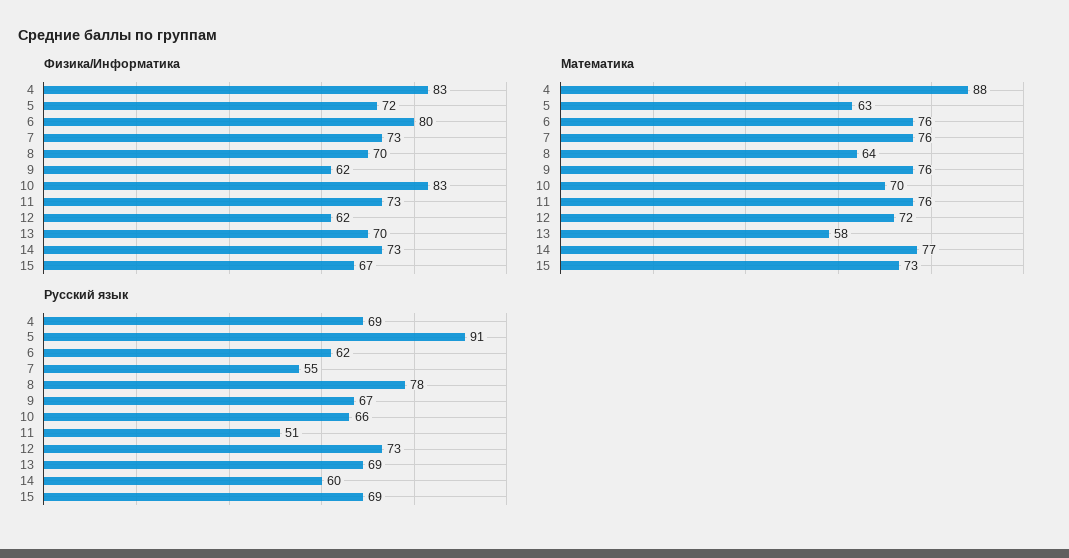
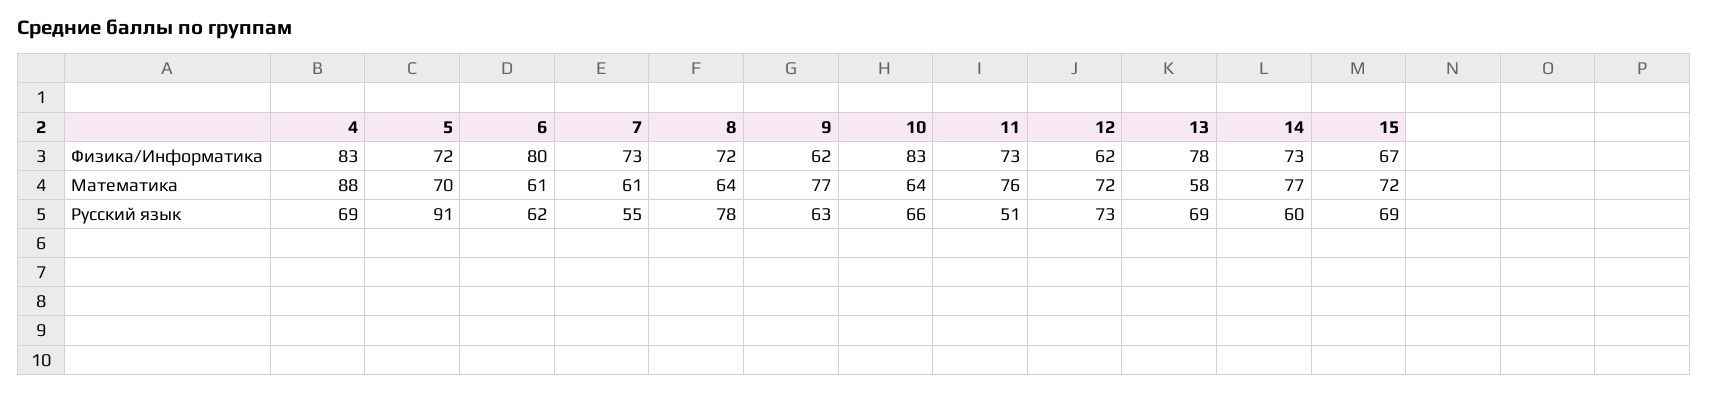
Физика/Информатика, 8: 70 -> 72
Физика/Информатика, 13: 70 -> 78
Математика, 5: 63 -> 70
Математика, 6: 76 -> 61
Математика, 7: 76 -> 61
Математика, 9: 76 -> 77
Математика, 10: 70 -> 64
Математика, 15: 73 -> 72
Русский язык, 9: 67 -> 63

